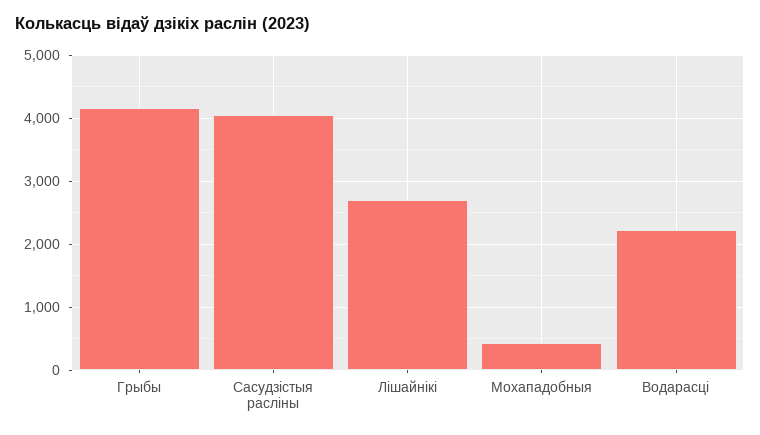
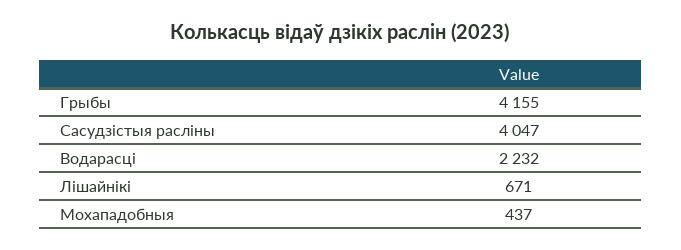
Лішайнікі: 2700 -> 671

